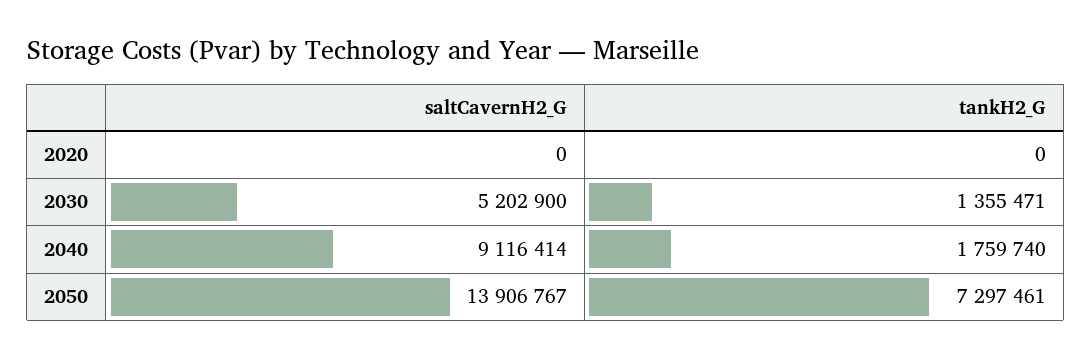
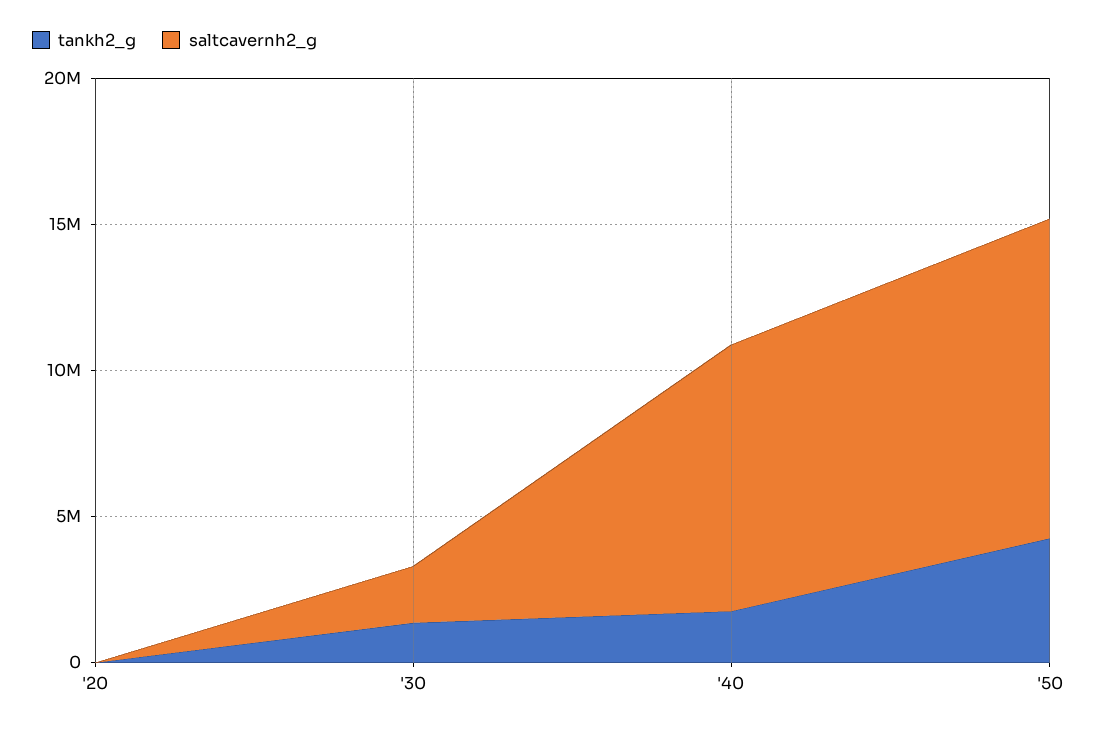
saltCavernH2_G, 2030: 5202900 -> 2000000
saltCavernH2_G, 2050: 13906767 -> 11000000
tankH2_G, 2050: 7297461 -> 4000000

